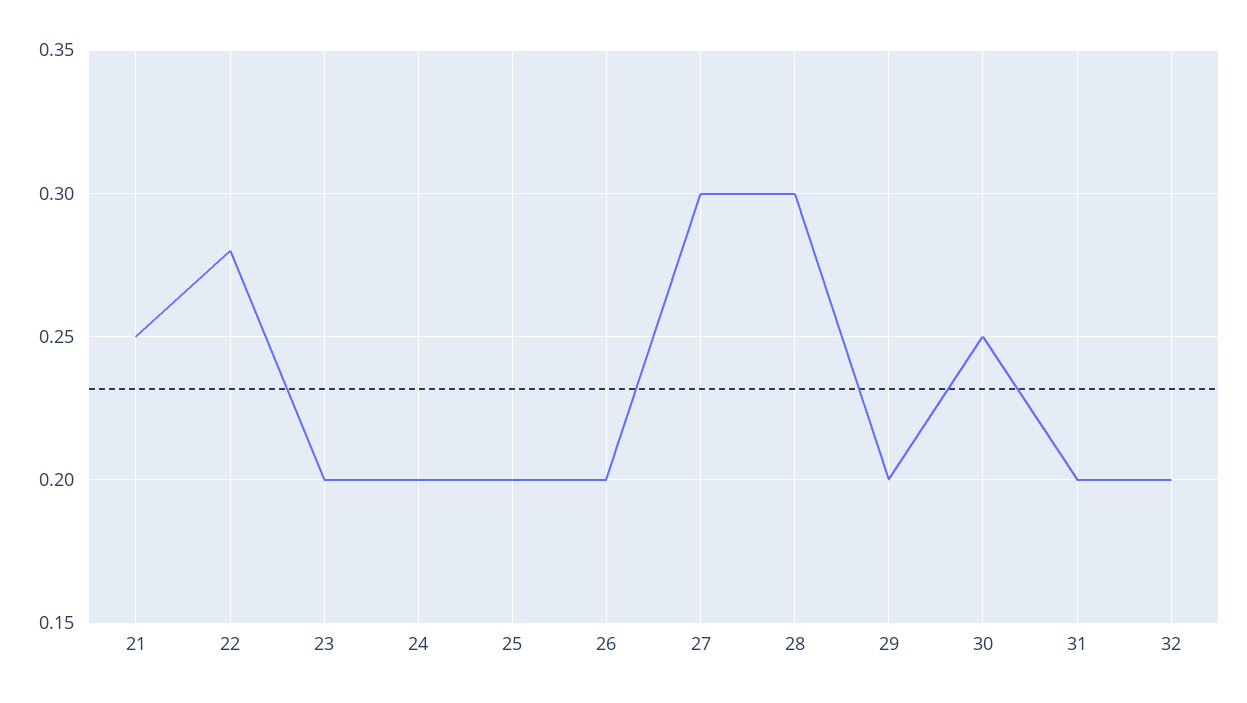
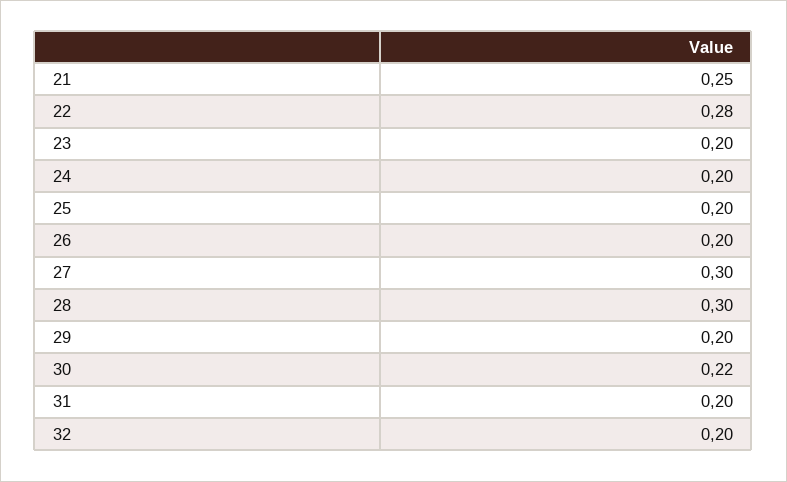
30: 0.25 -> 0.22

